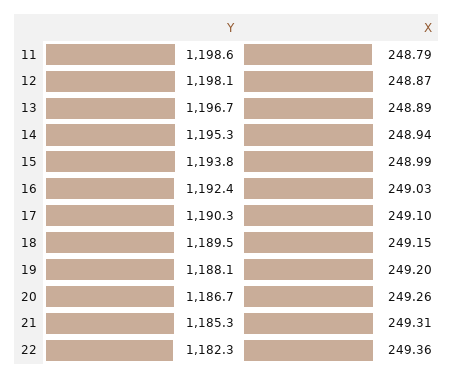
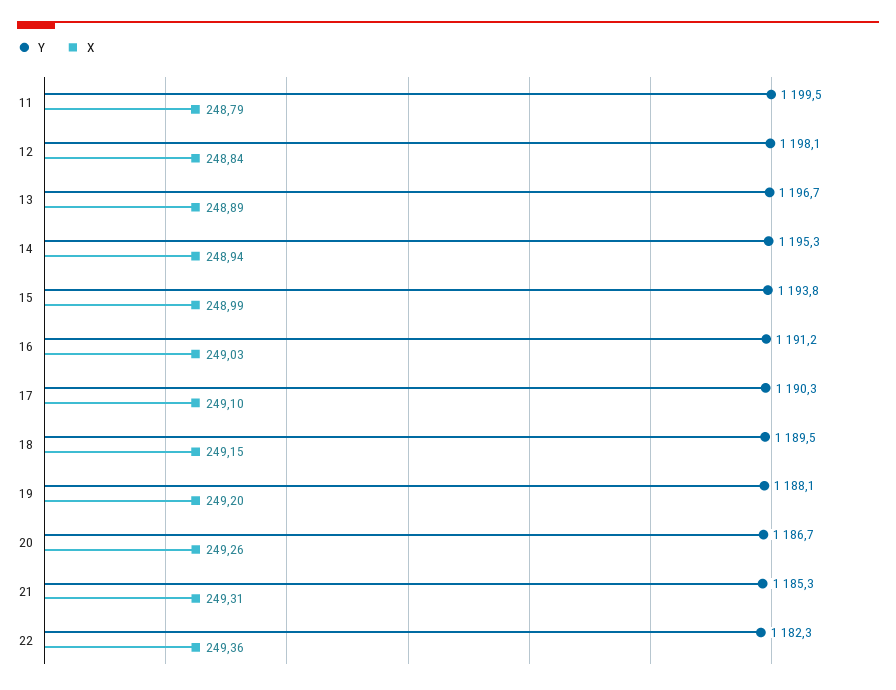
Y, 11: 1198.6 -> 1199.5
X, 12: 248.87 -> 248.84
Y, 16: 1192.4 -> 1191.2

